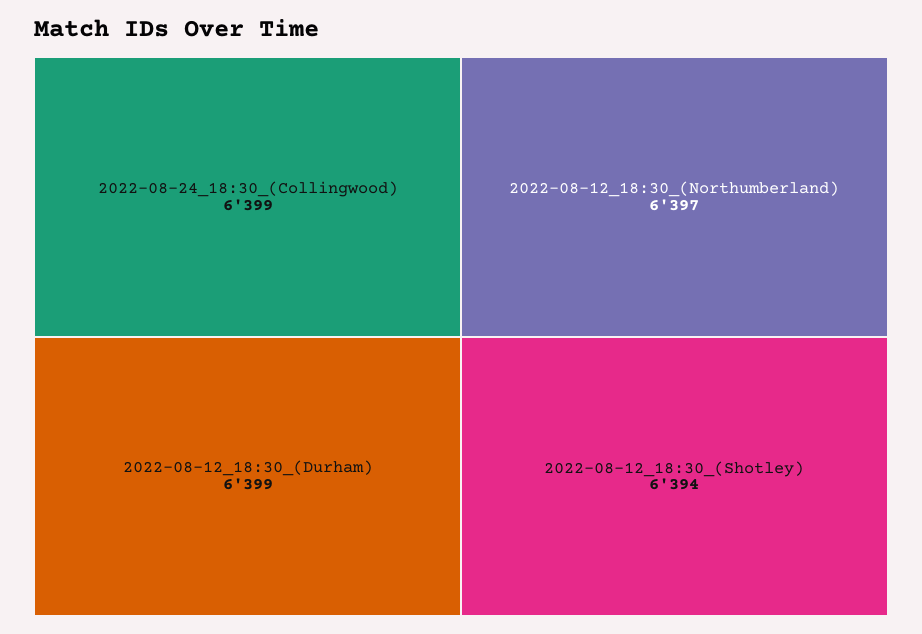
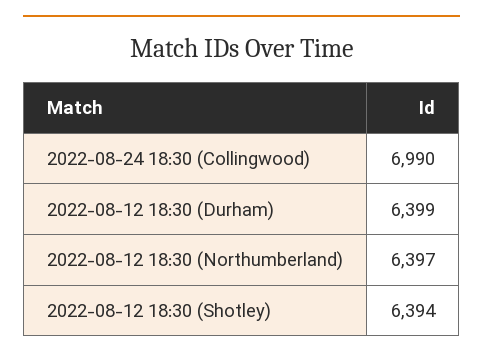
2022-08-24_18:30_(Collingwood): 6399 -> 6990

